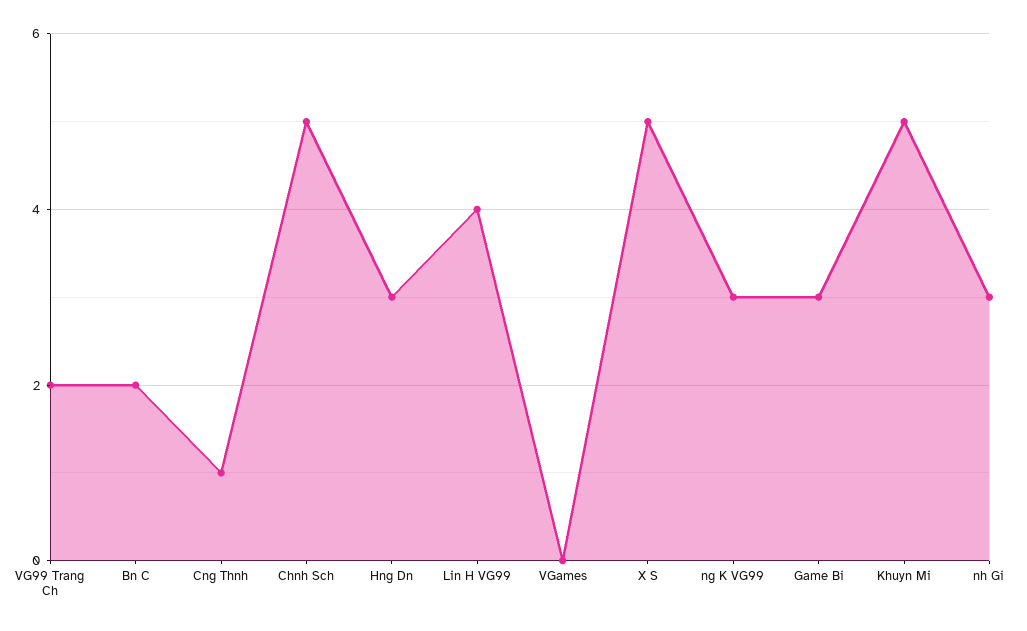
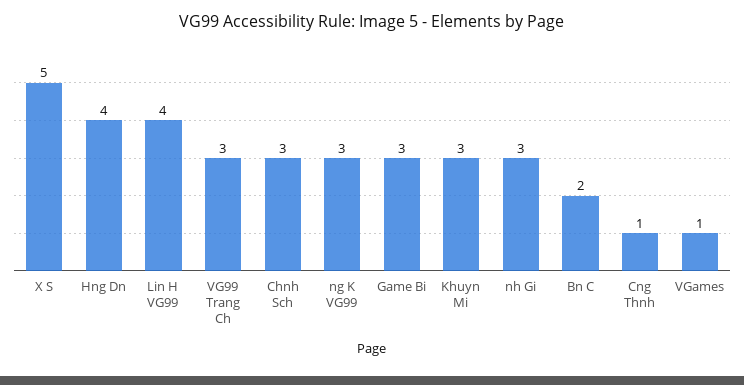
VG99 Trang Ch: 2 -> 3
Chnh Sch: 5 -> 3
Hng Dn: 3 -> 4
VGames: 0 -> 1
Khuyn Mi: 5 -> 3

